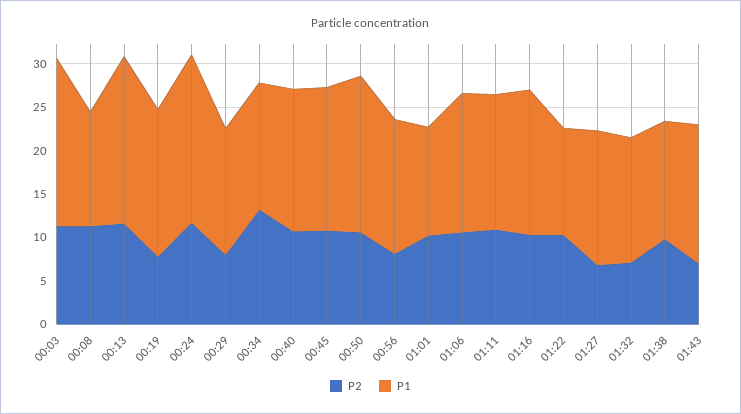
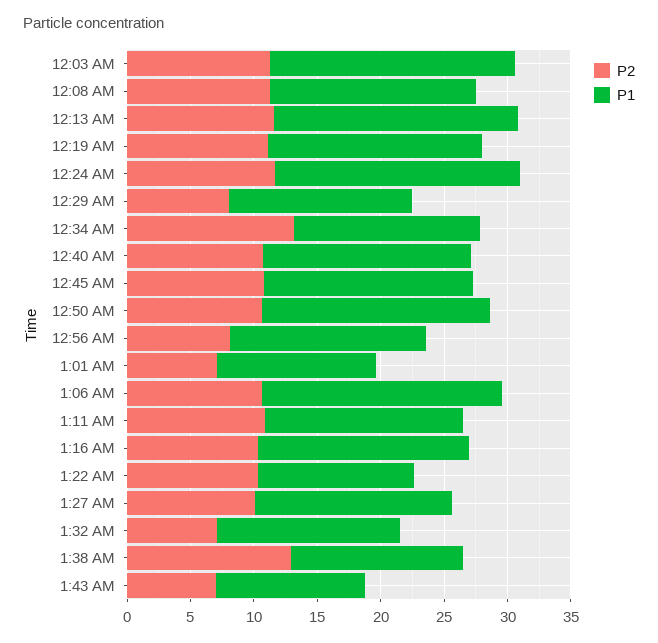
P1, 00:08: 13 -> 16
P2, 00:19: 8 -> 11
P2, 01:01: 10 -> 7
P1, 01:06: 16 -> 19
P2, 01:27: 7 -> 10
P2, 01:38: 10 -> 13
P1, 01:43: 16 -> 12

